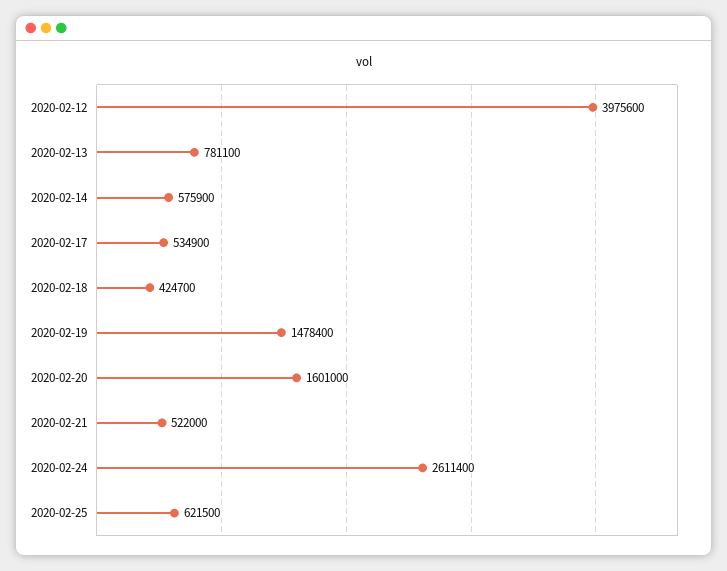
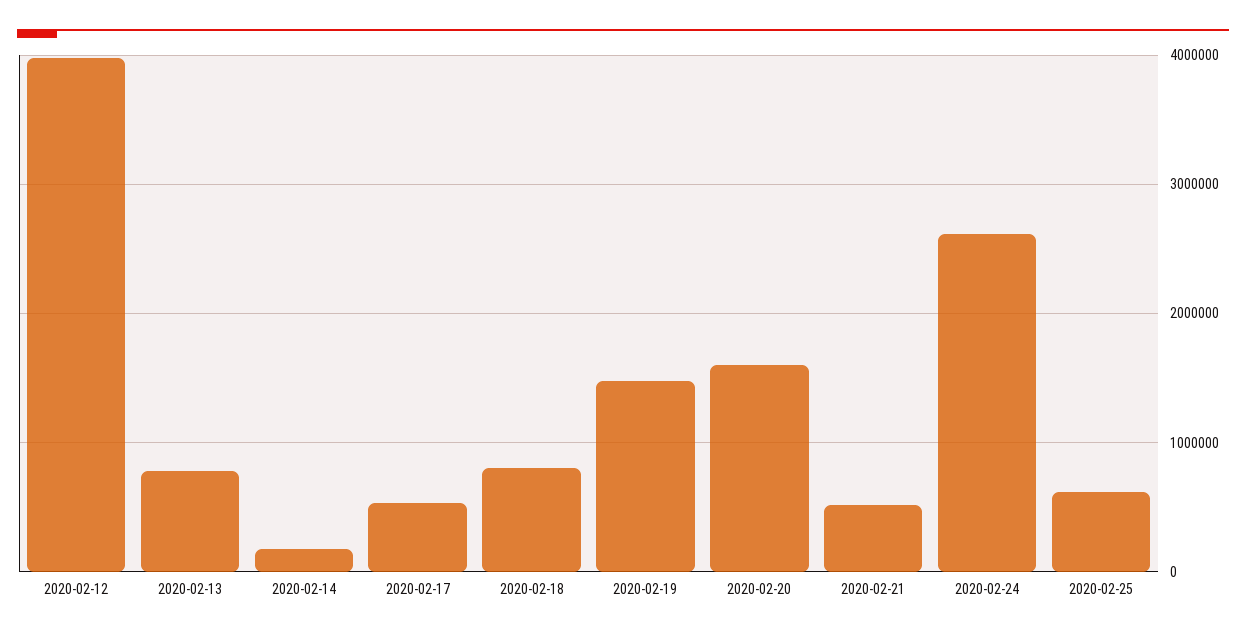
2020-02-14: 575900 -> 200000
2020-02-18: 424700 -> 800000

